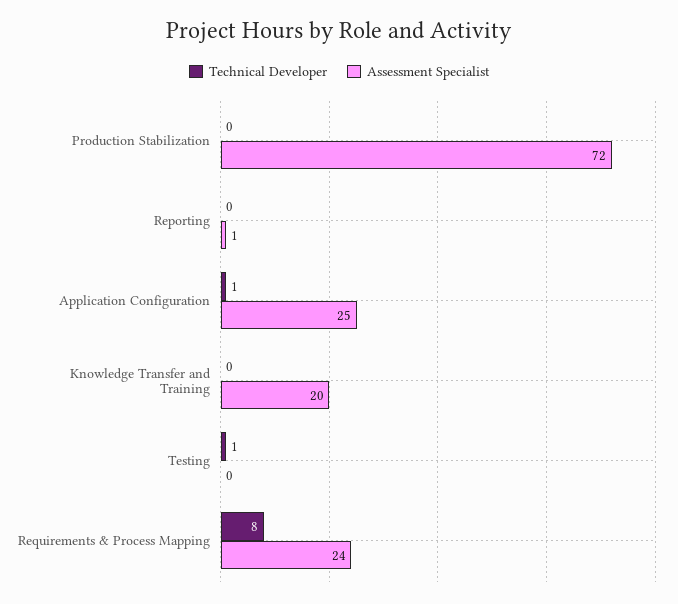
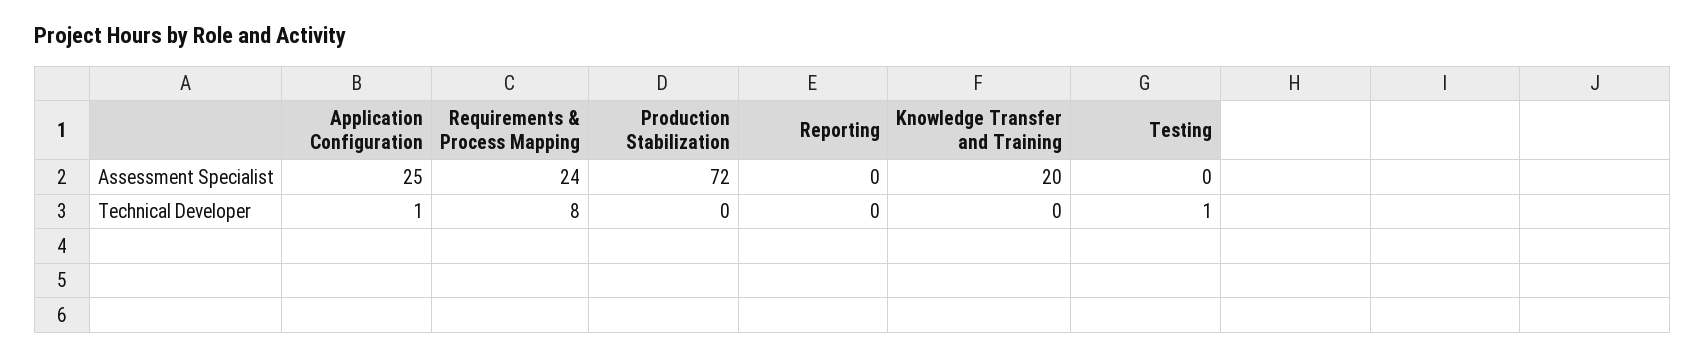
Assessment Specialist, Reporting: 1 -> 0

